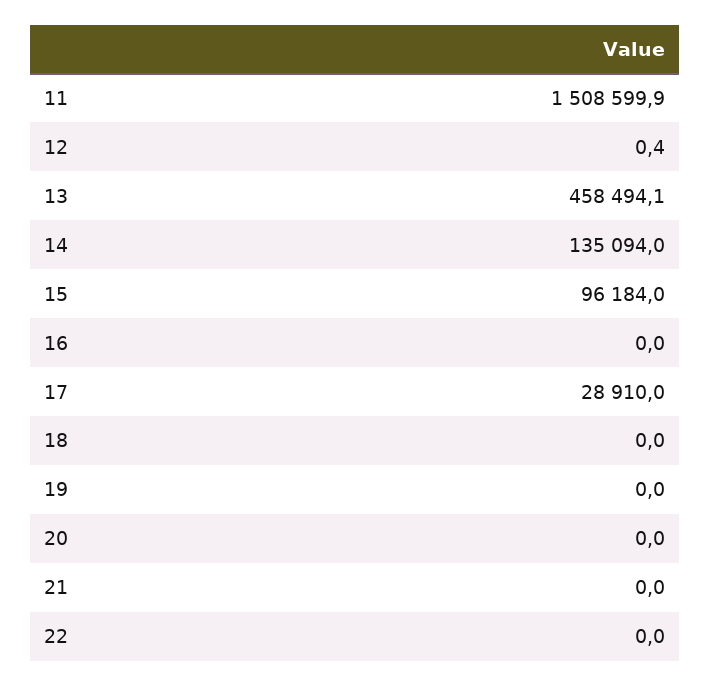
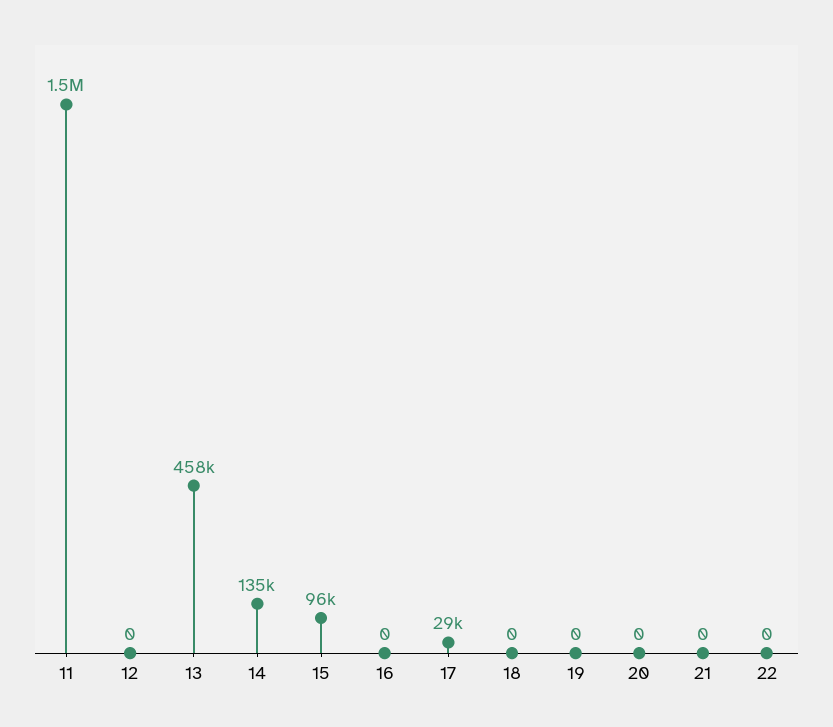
12: 0.4 -> 0

